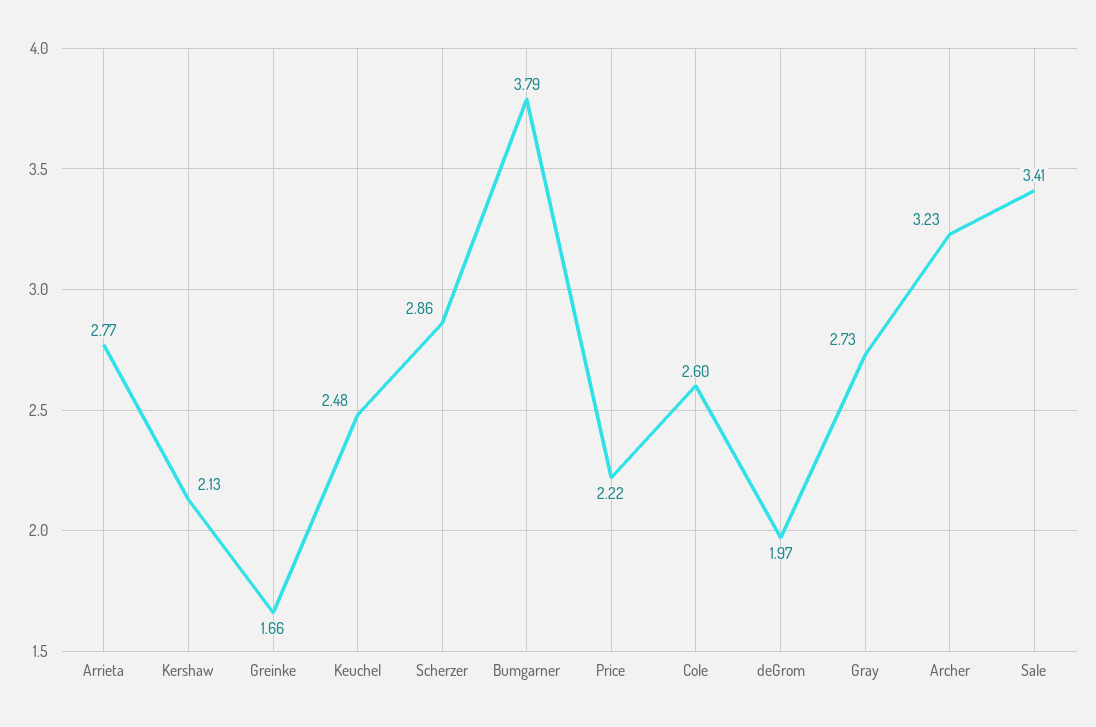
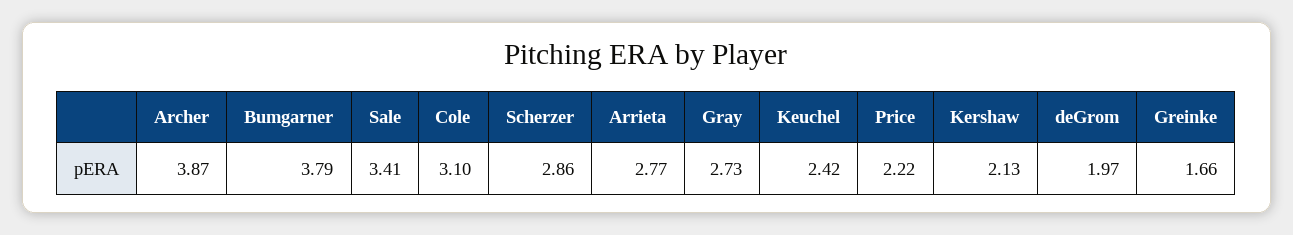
Keuchel: 2.48 -> 2.42
Cole: 2.6 -> 3.1
Archer: 3.23 -> 3.87

